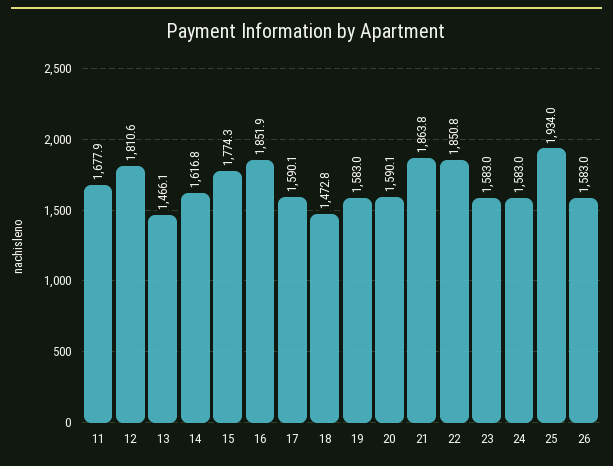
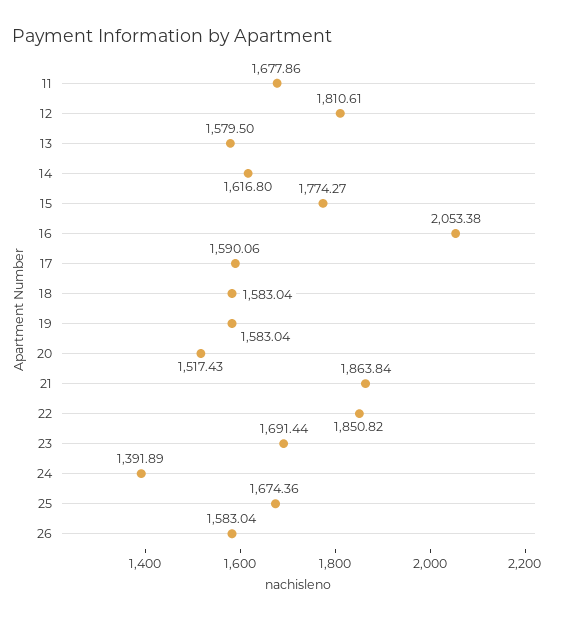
13: 1466.1 -> 1579.5
16: 1851.9 -> 2053.38
18: 1472.8 -> 1583.04
20: 1590.1 -> 1517.43
23: 1583 -> 1691.44
24: 1583 -> 1391.89
25: 1934 -> 1674.36

